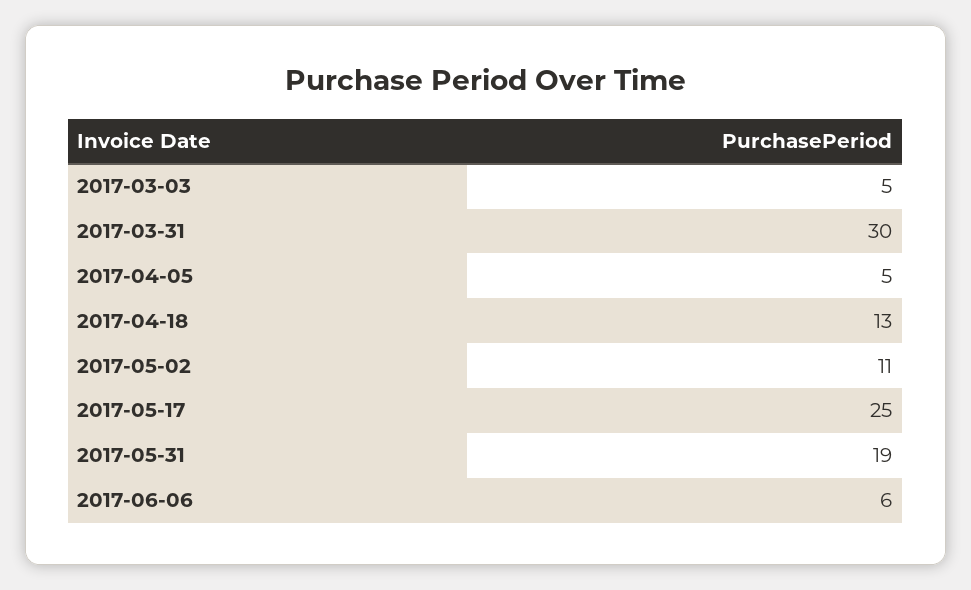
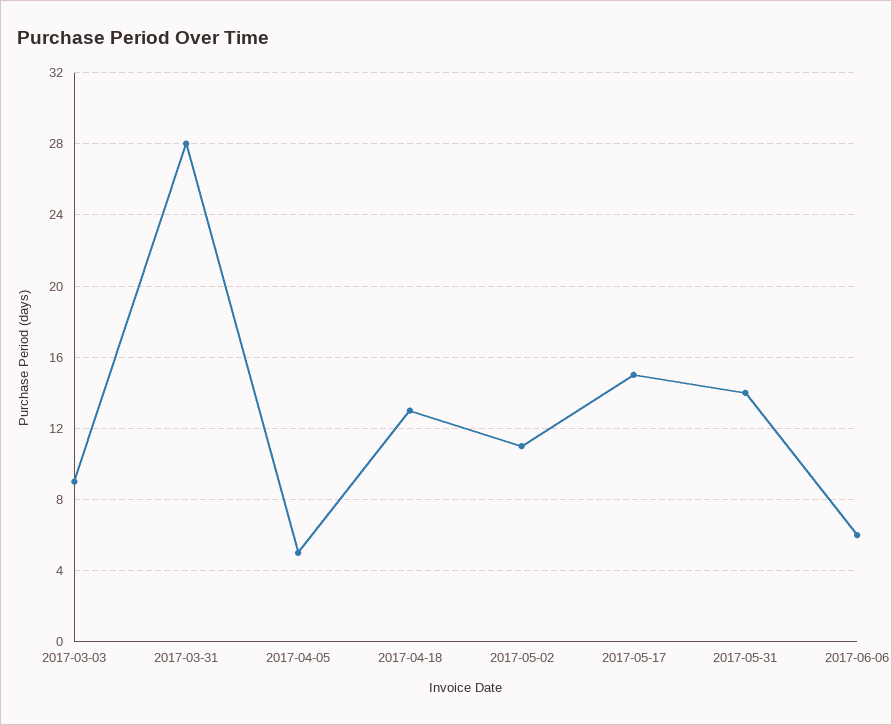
2017-03-03: 5 -> 9
2017-03-31: 30 -> 28
2017-05-17: 25 -> 15
2017-05-31: 19 -> 14

